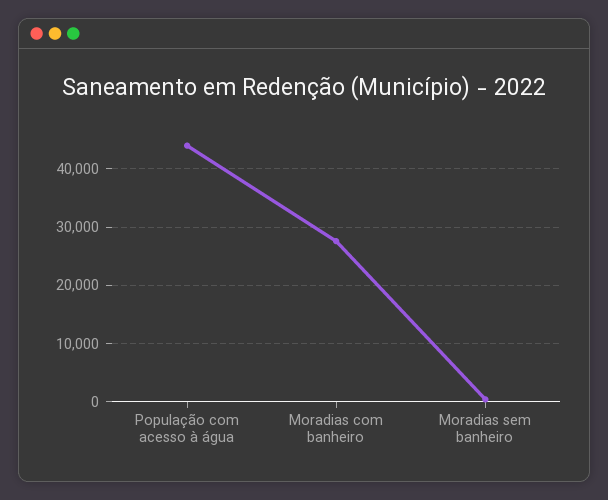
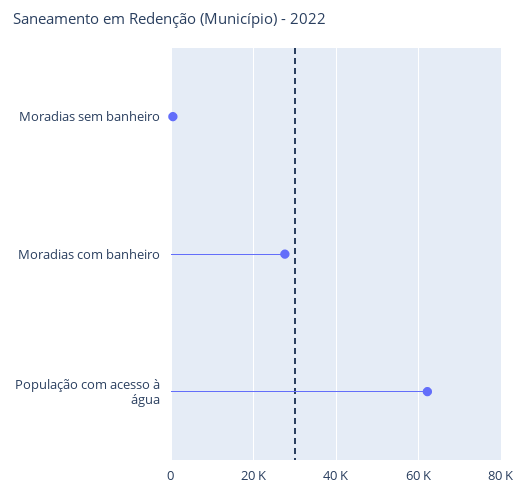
População com acesso à água: 44000 -> 62000

